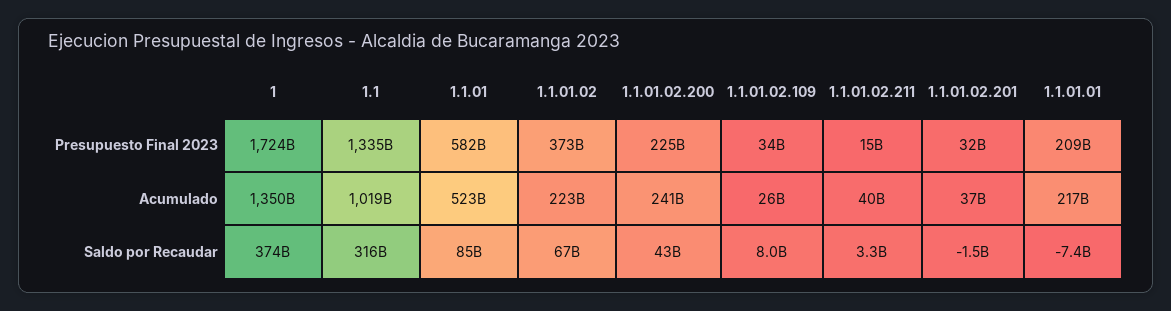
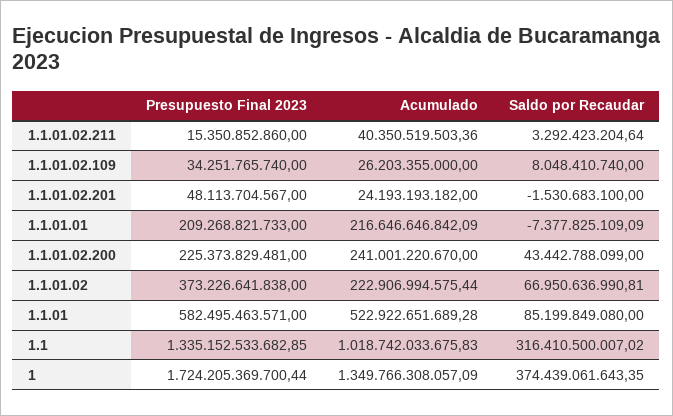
1.1.01.02.201, Presupuesto Final 2023: 32000000000 -> 48113704567
1.1.01.02.201, Acumulado: 37000000000 -> 24193193182

